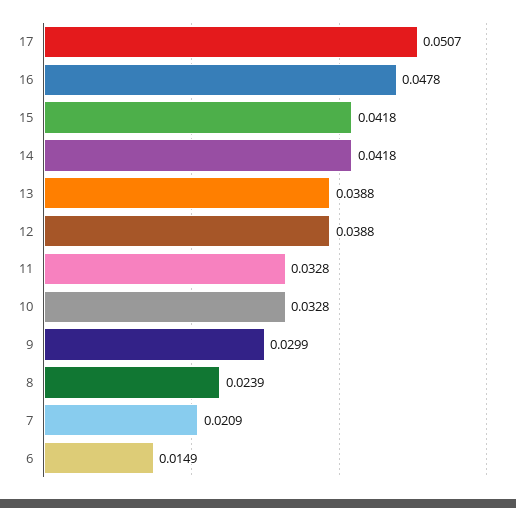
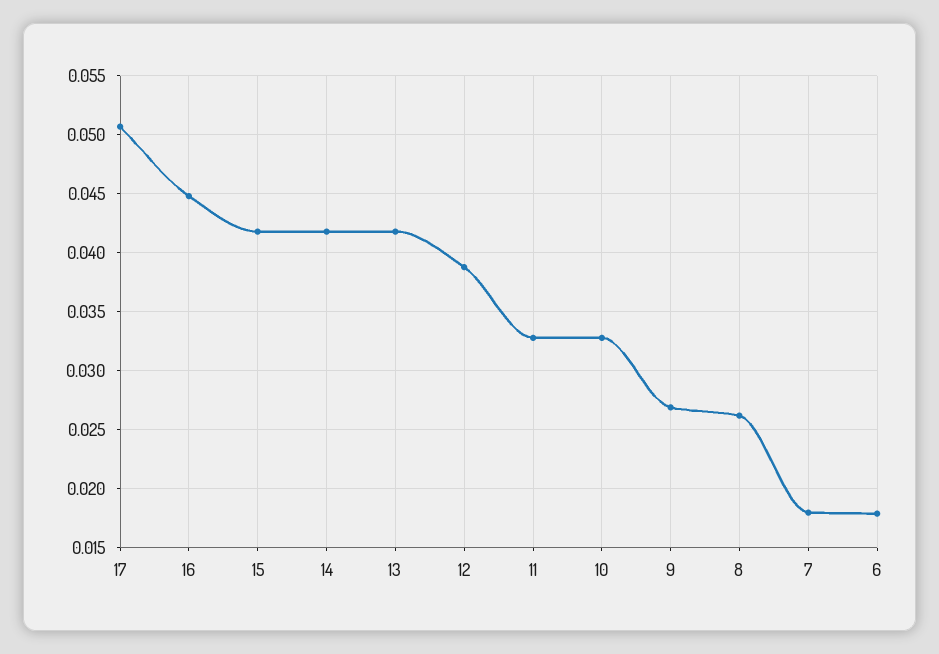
16: 0.0478 -> 0.045
13: 0.0388 -> 0.042
9: 0.0299 -> 0.027
8: 0.0239 -> 0.026
7: 0.0209 -> 0.018
6: 0.0149 -> 0.018

